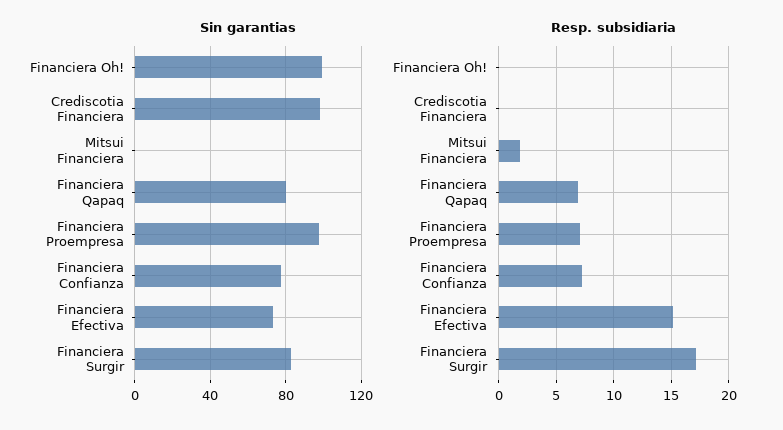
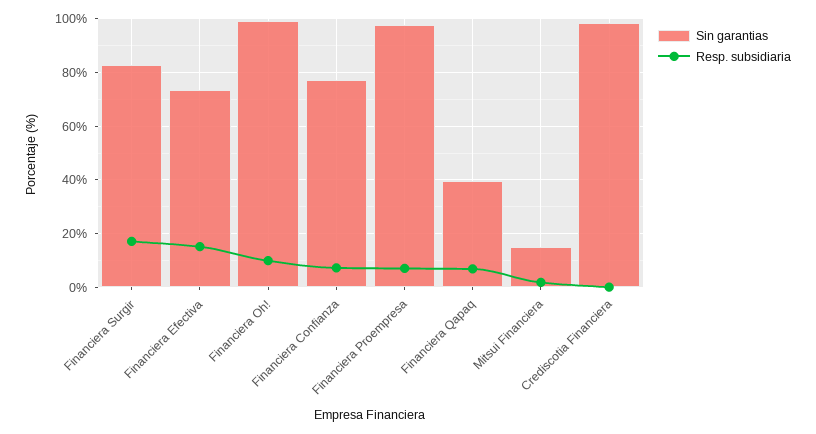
Sin garantias, Mitsui Financiera: 0 -> 15
Sin garantias, Financiera Qapaq: 80 -> 40
Resp. subsidiaria, Financiera Oh!: 0 -> 10

